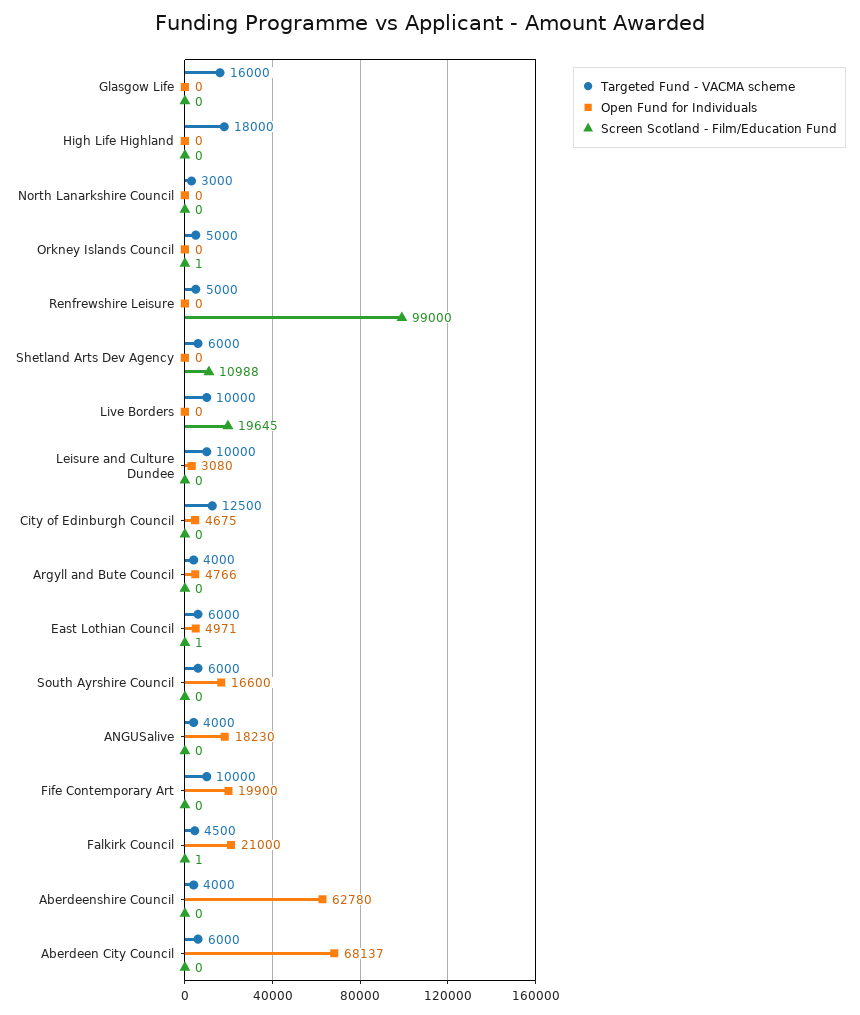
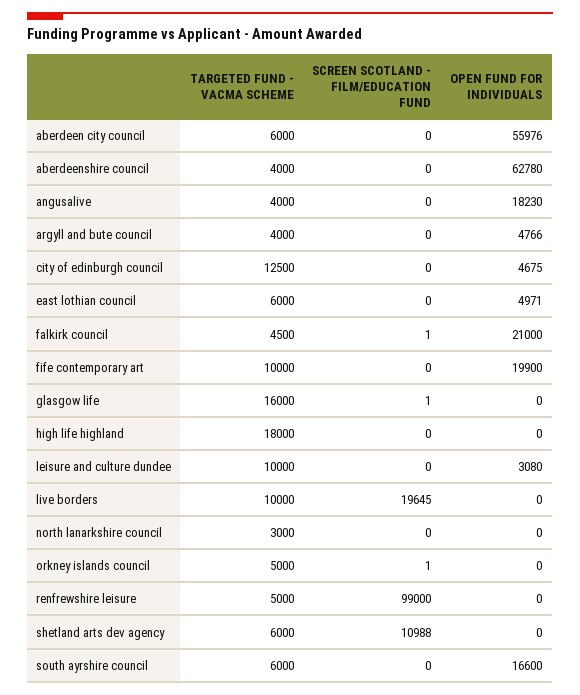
Screen Scotland - Film/Education Fund, Glasgow Life: 0 -> 1
Screen Scotland - Film/Education Fund, East Lothian Council: 1 -> 0
Open Fund for Individuals, Aberdeen City Council: 68137 -> 55976

